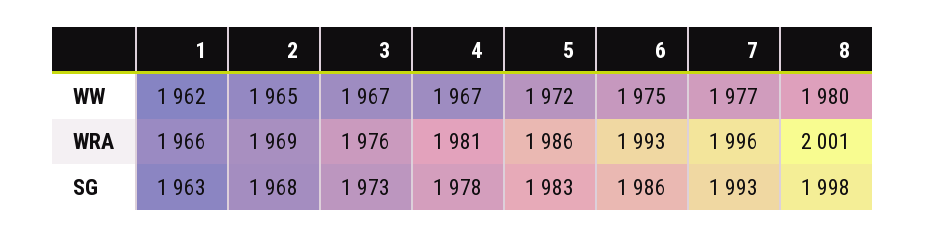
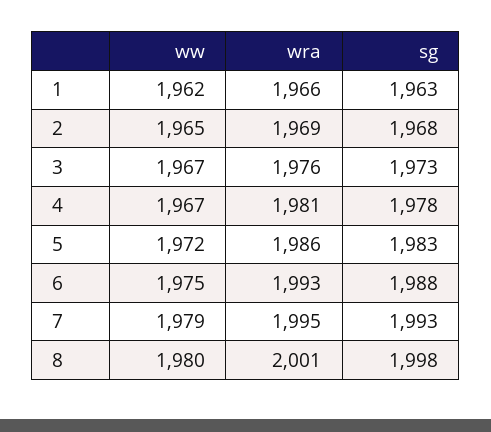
7, WW: 1977 -> 1979
7, WRA: 1996 -> 1995
6, SG: 1986 -> 1988

